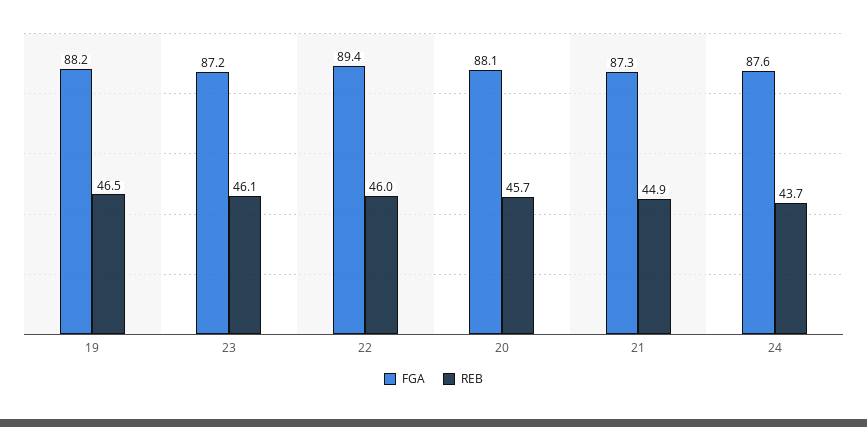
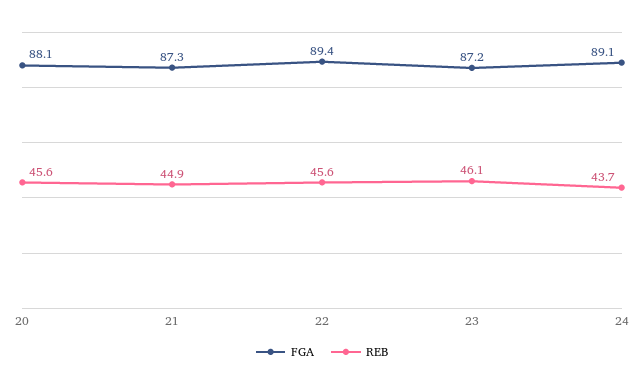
FGA, 19: 88.2 -> none
REB, 19: 46.5 -> none
REB, 22: 46 -> 45.6
REB, 20: 45.7 -> 45.6
FGA, 24: 87.6 -> 89.1

